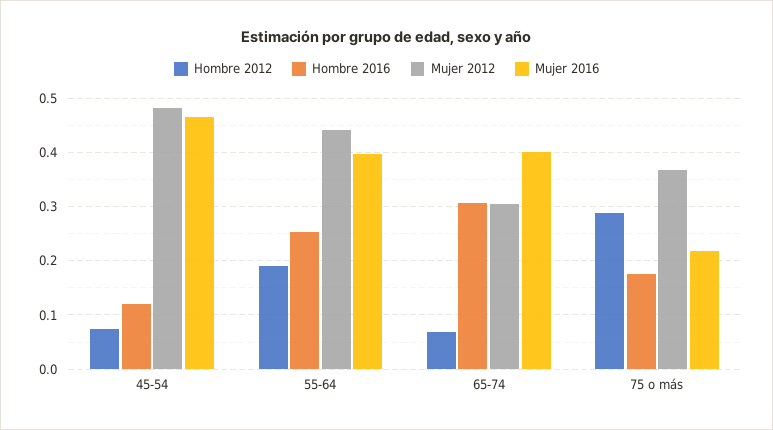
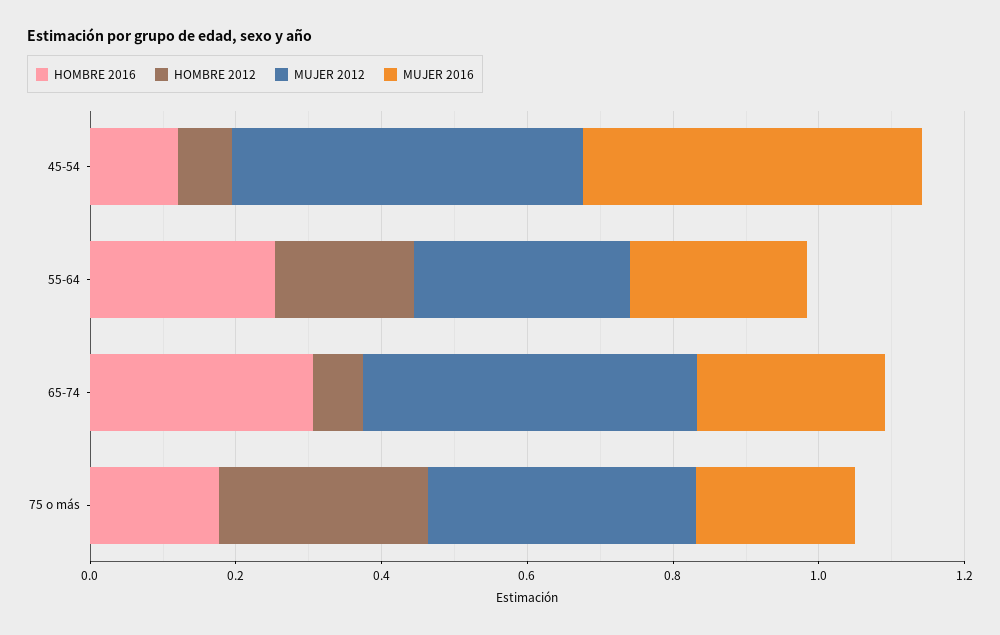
Mujer 2012, 55-64: 0.44 -> 0.3
Mujer 2016, 55-64: 0.4 -> 0.25
Mujer 2012, 65-74: 0.3 -> 0.45
Mujer 2016, 65-74: 0.4 -> 0.25

